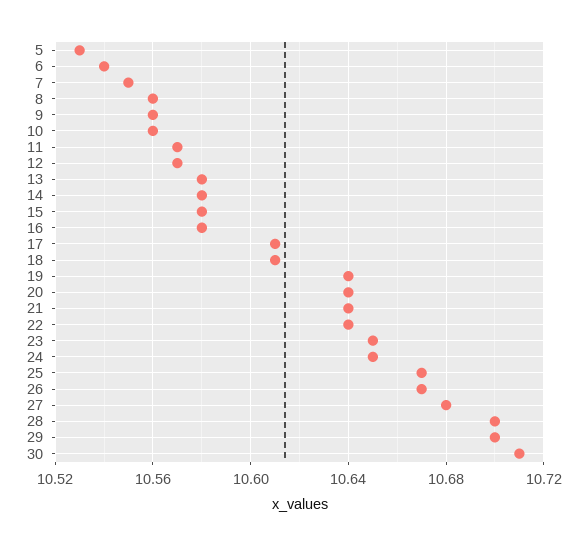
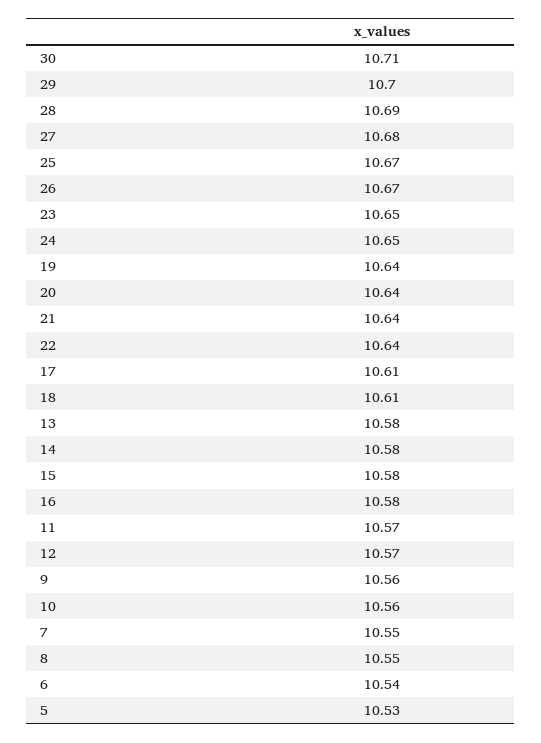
8: 10.56 -> 10.55
28: 10.7 -> 10.69

